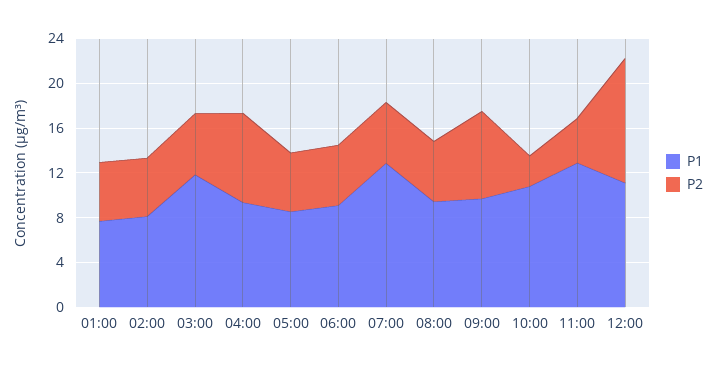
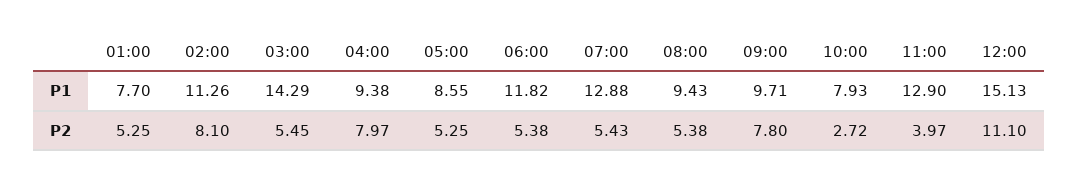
P1, 02:00: 8 -> 11.26
P2, 02:00: 5 -> 8.1
P1, 03:00: 12 -> 14.29
P1, 06:00: 9 -> 11.82
P1, 10:00: 11 -> 7.93
P1, 12:00: 11 -> 15.13

